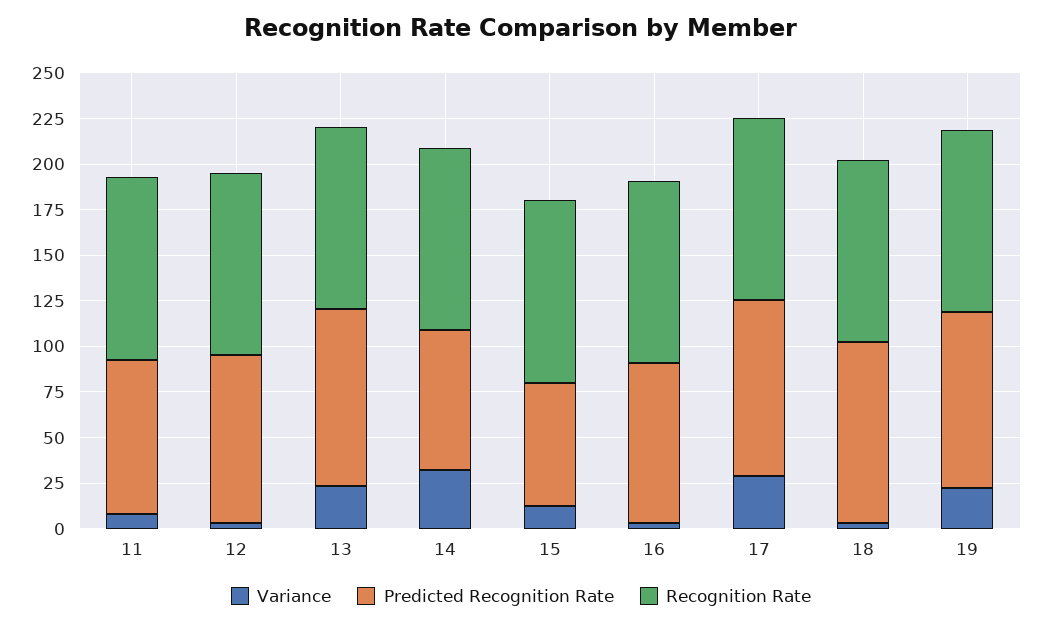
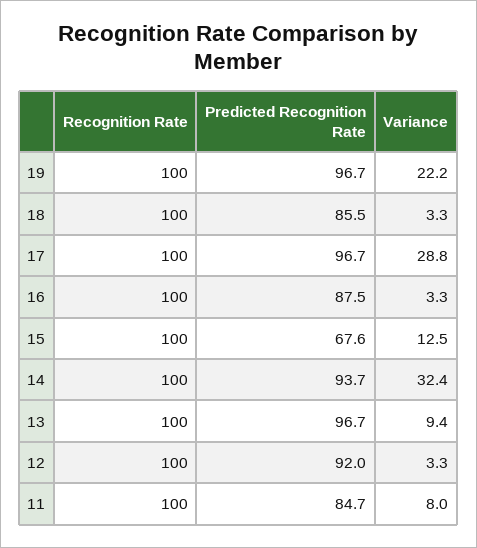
Variance, 13: 25 -> 9.4
Predicted Recognition Rate, 14: 75 -> 93.7
Predicted Recognition Rate, 18: 100 -> 85.5

